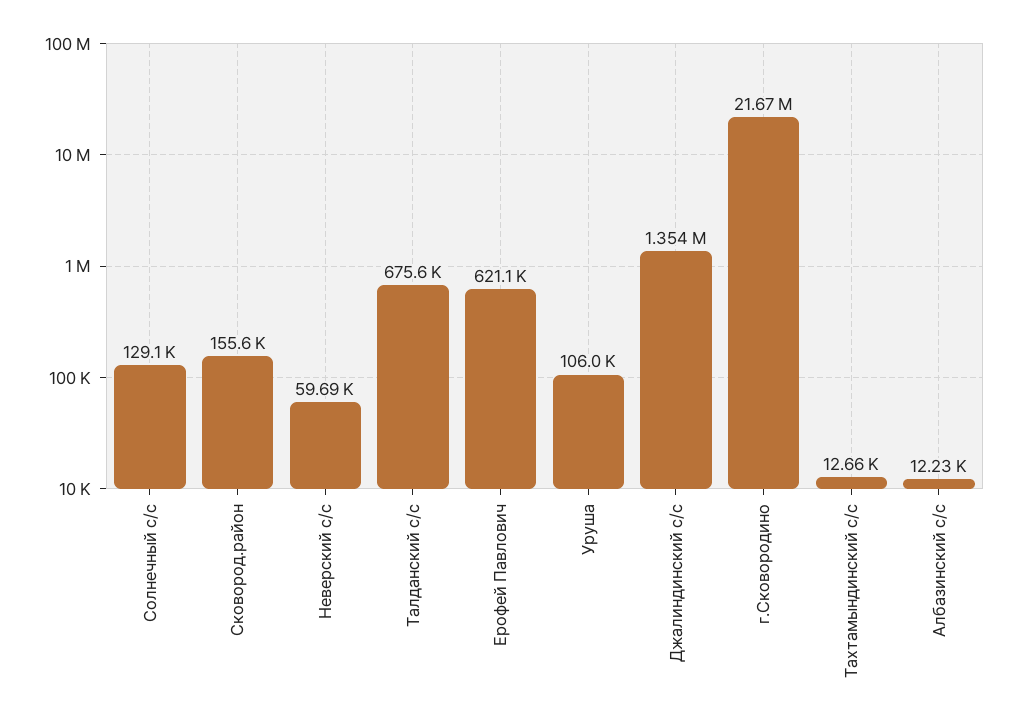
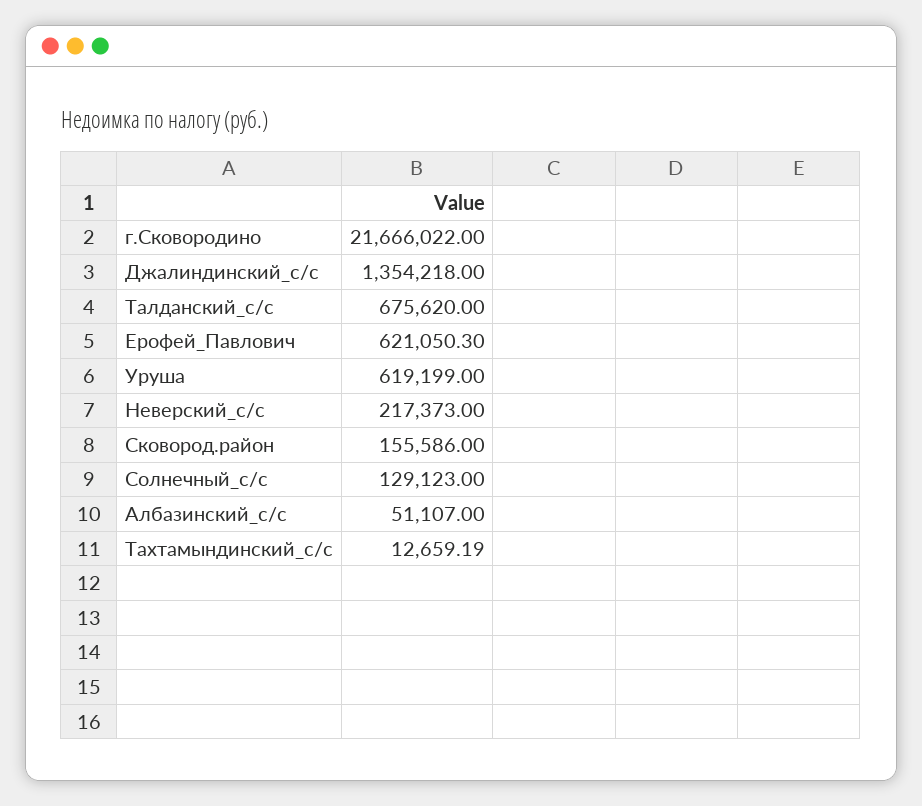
Неверский с/с: 59690 -> 217373
Уруша: 106000 -> 619199
Албазинский с/с: 12230 -> 51107

